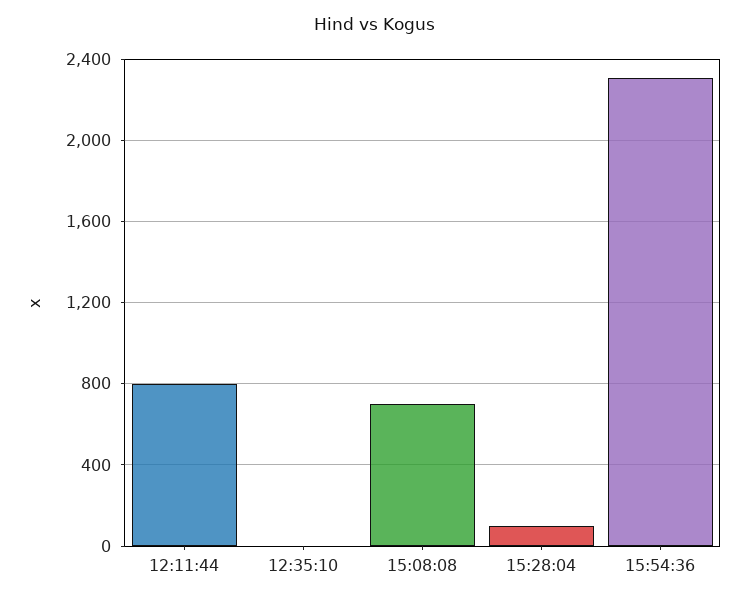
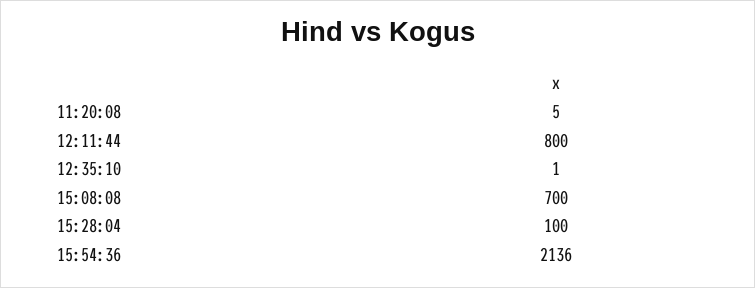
15:54:36: 2300 -> 2136
11:20:08: none -> 5

